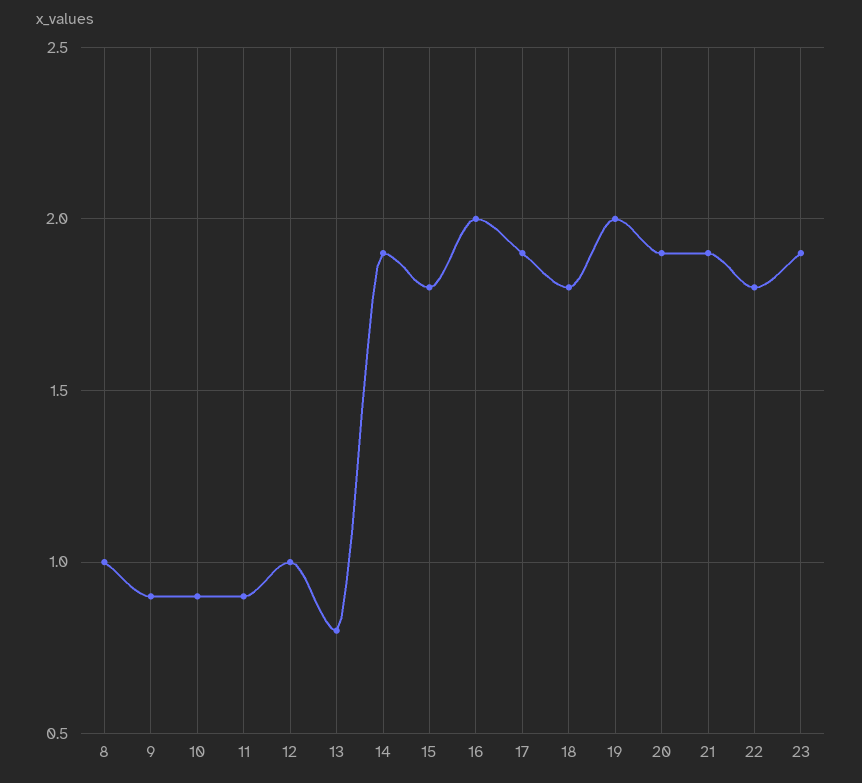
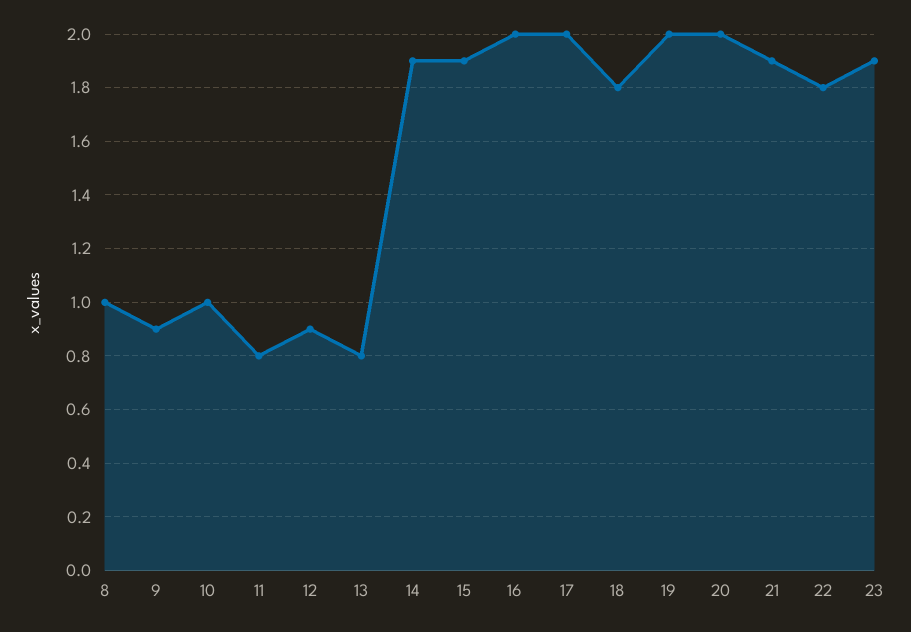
10: 0.9 -> 1
11: 0.9 -> 0.8
12: 1 -> 0.9
15: 1.8 -> 1.9
17: 1.9 -> 2
20: 1.9 -> 2

